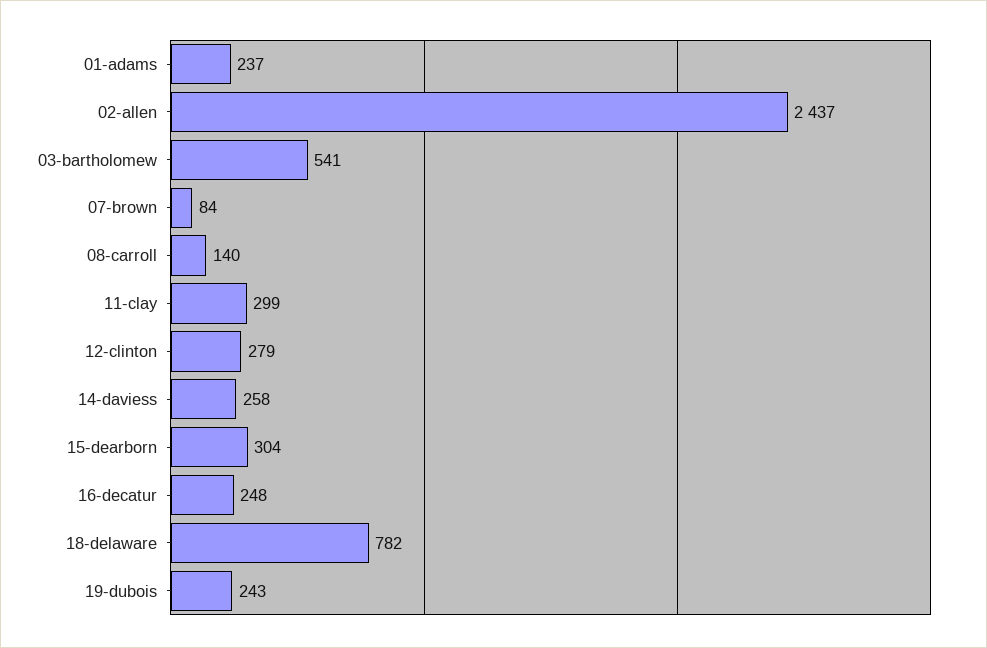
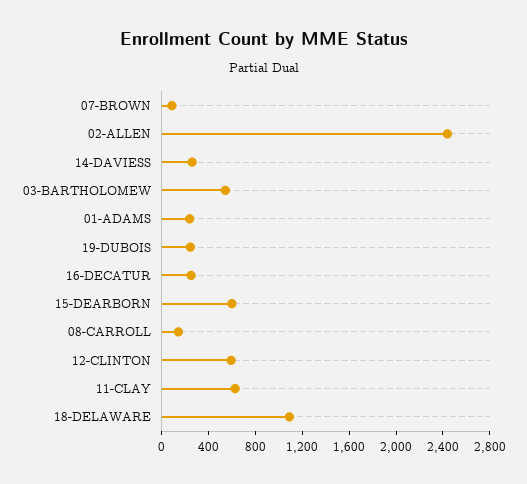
11-clay: 299 -> 600
12-clinton: 279 -> 600
15-dearborn: 304 -> 600
18-delaware: 782 -> 1100

